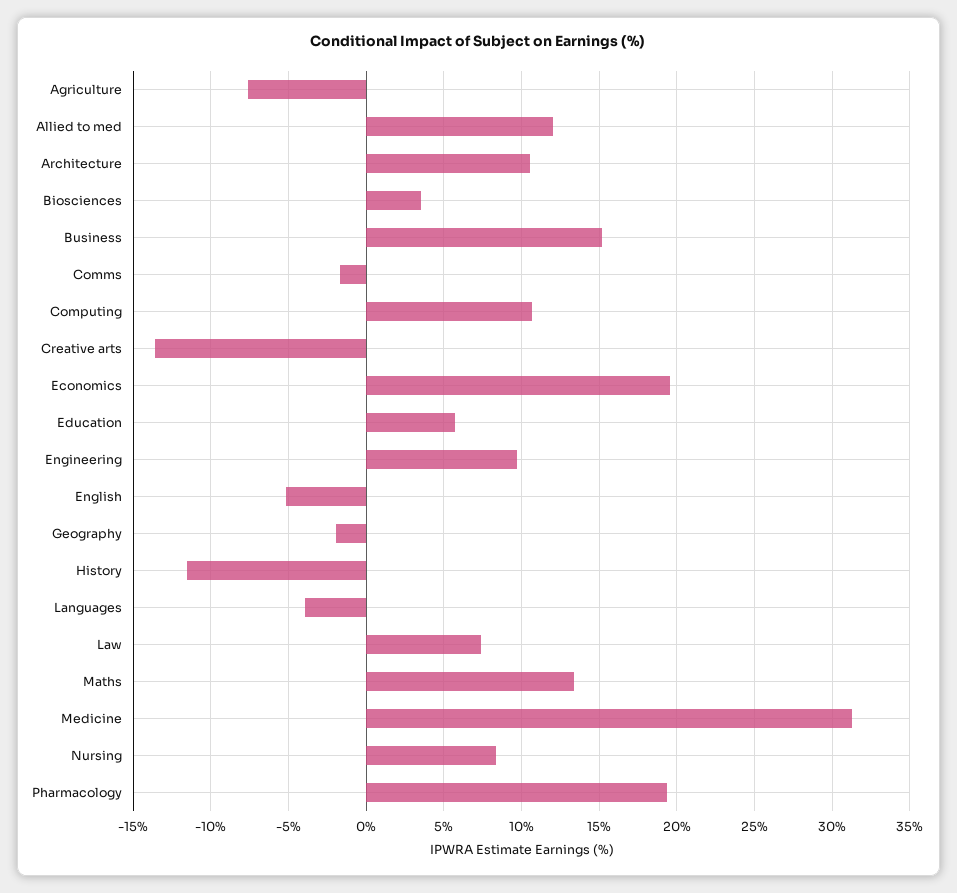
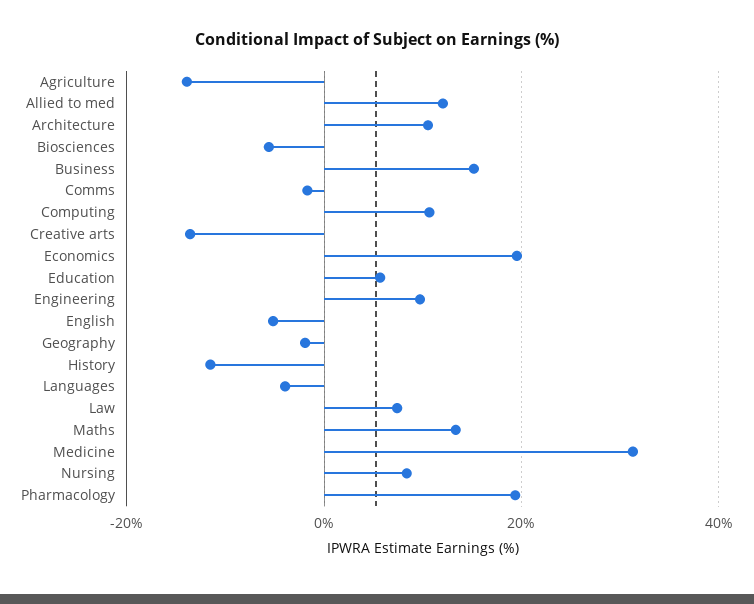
Agriculture: -7.5 -> -14
Biosciences: 3.5 -> -6

